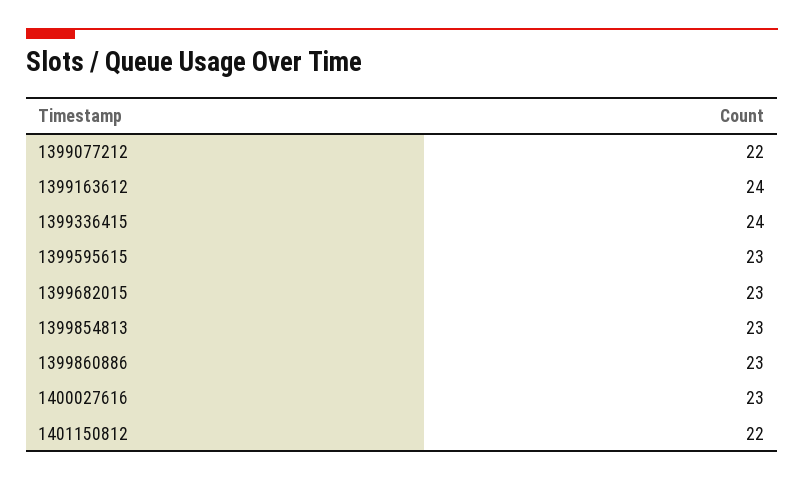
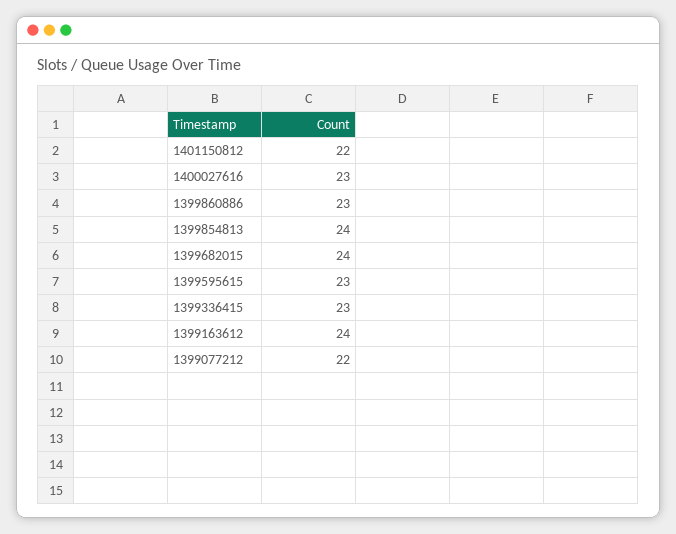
1399336415: 24 -> 23
1399682015: 23 -> 24
1399854813: 23 -> 24

